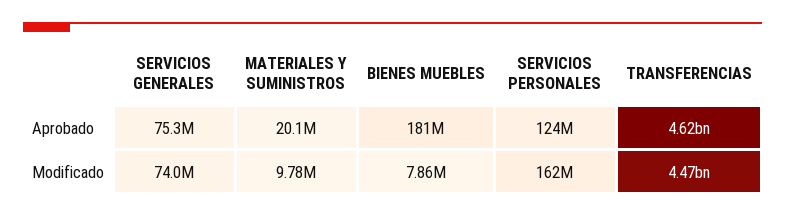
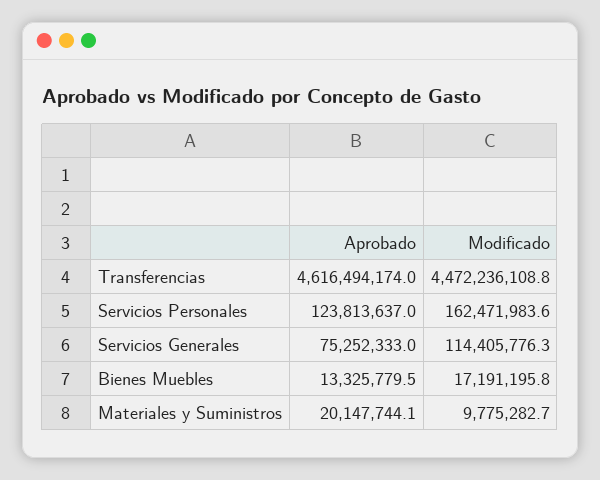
BIENES MUEBLES, Aprobado: 181000000 -> 13325779.5
SERVICIOS GENERALES, Modificado: 74000000 -> 114405776.3
BIENES MUEBLES, Modificado: 7860000 -> 17191195.8

